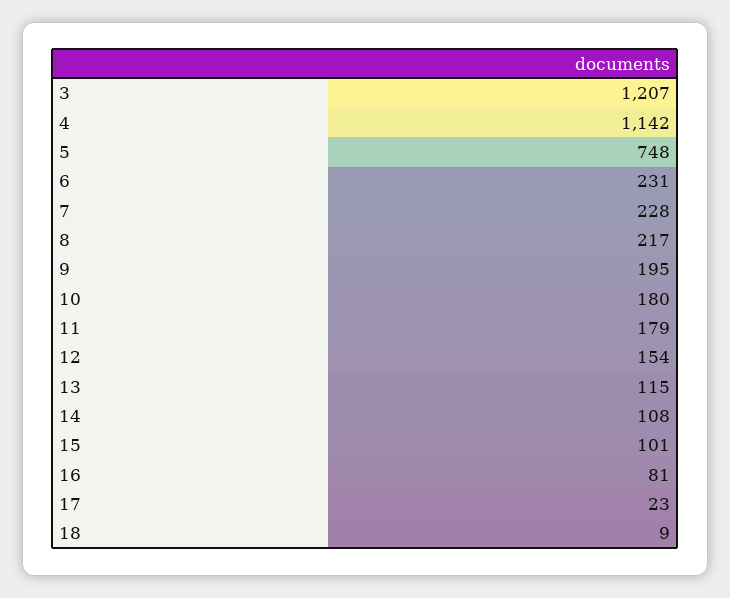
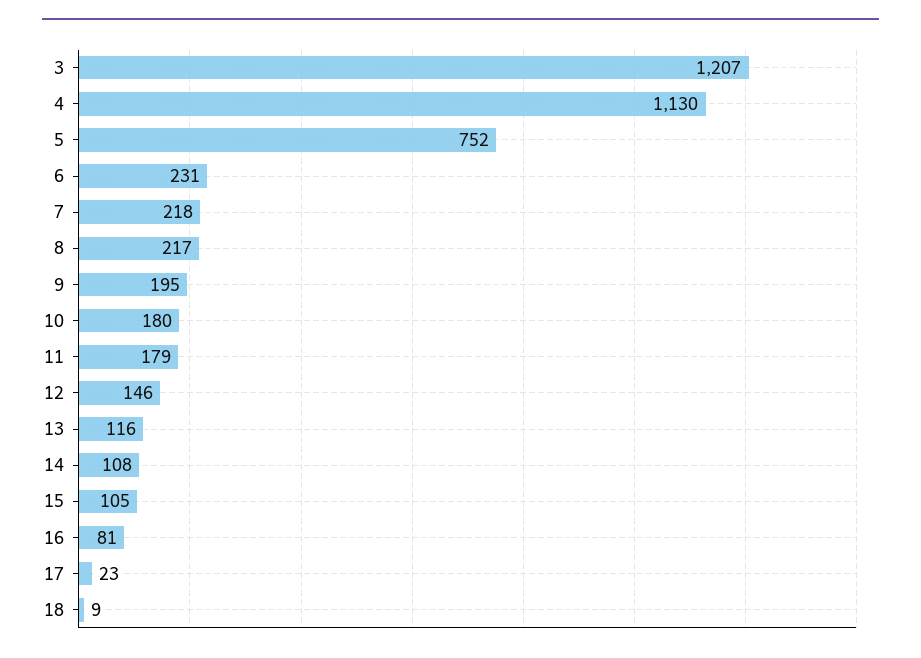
4: 1142 -> 1130
5: 748 -> 752
7: 228 -> 218
12: 154 -> 146
13: 115 -> 116
15: 101 -> 105

